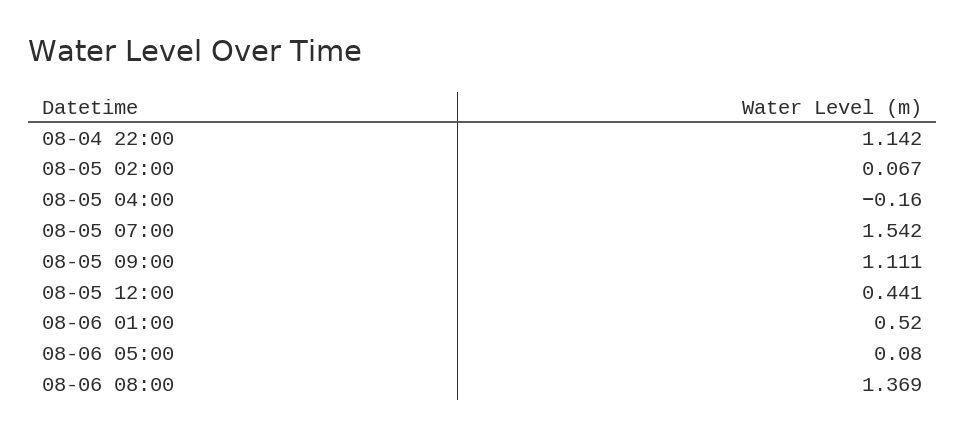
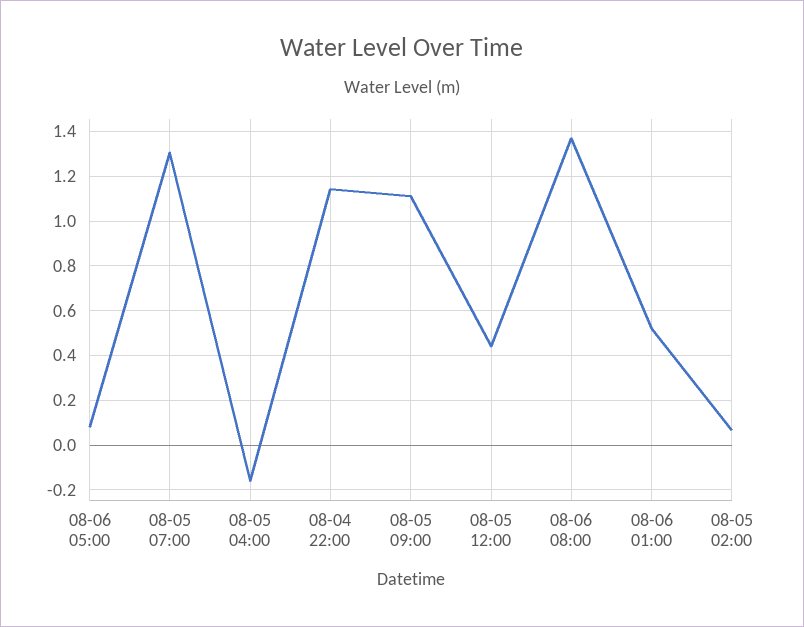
08-05 07:00: 1.542 -> 1.3

